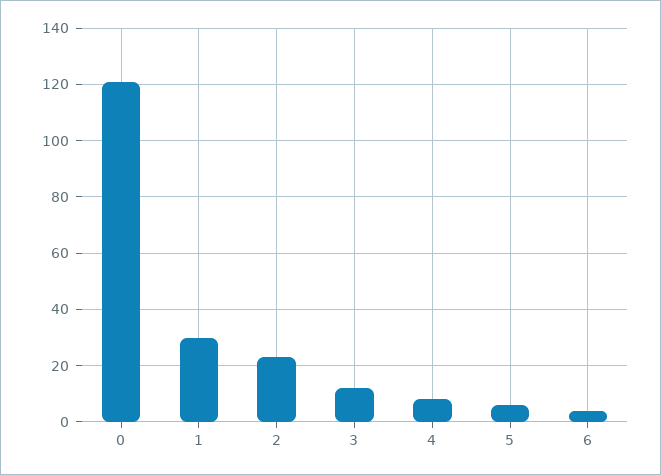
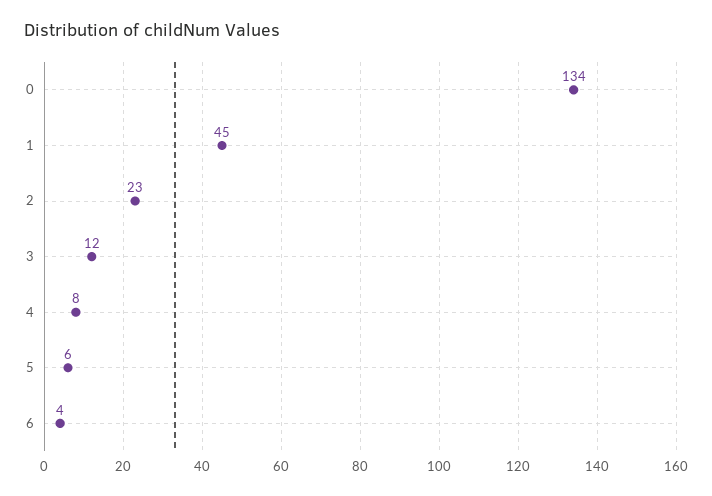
0: 120 -> 134
1: 30 -> 45

